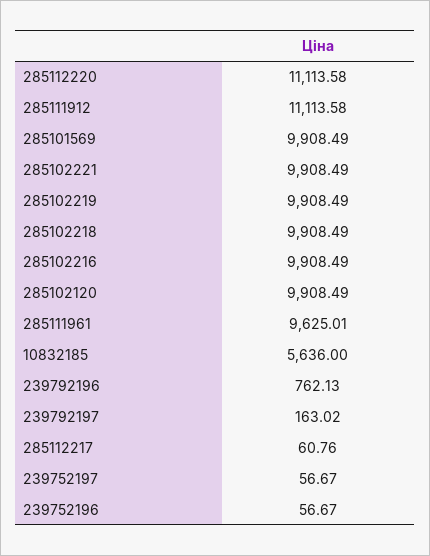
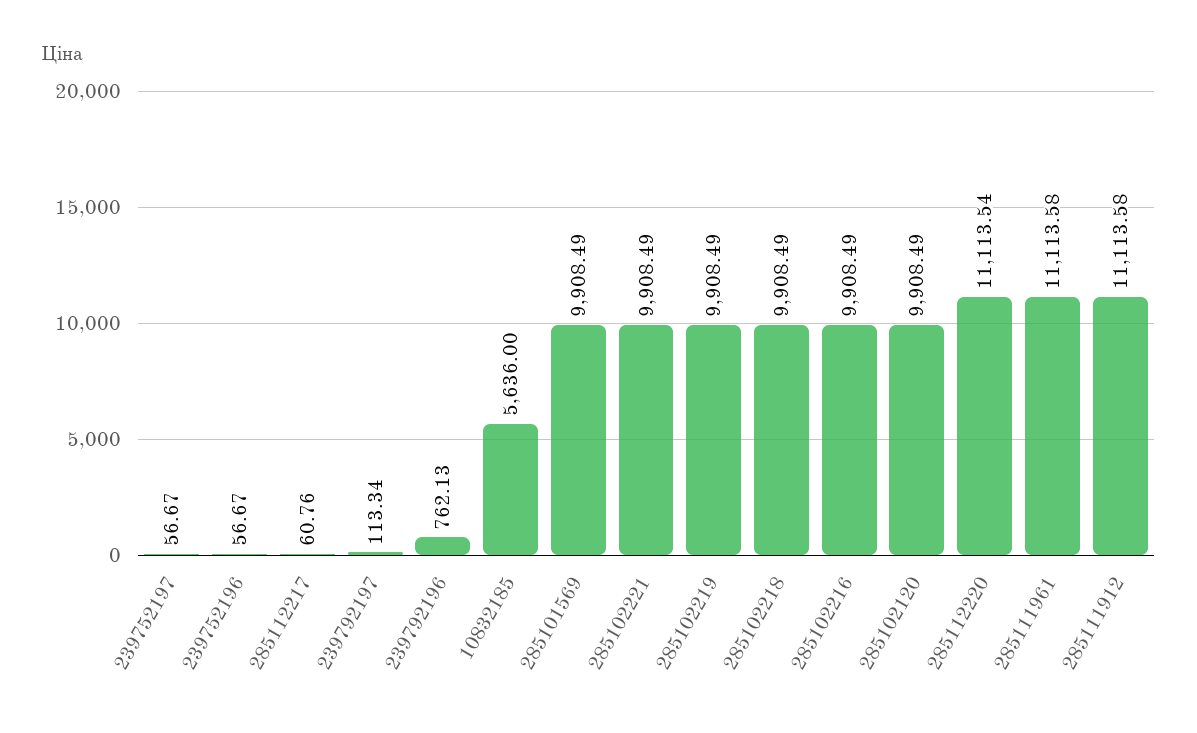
285112220: 11113.58 -> 11113.54
285111961: 9625.01 -> 11113.58
239792197: 163.02 -> 113.34

